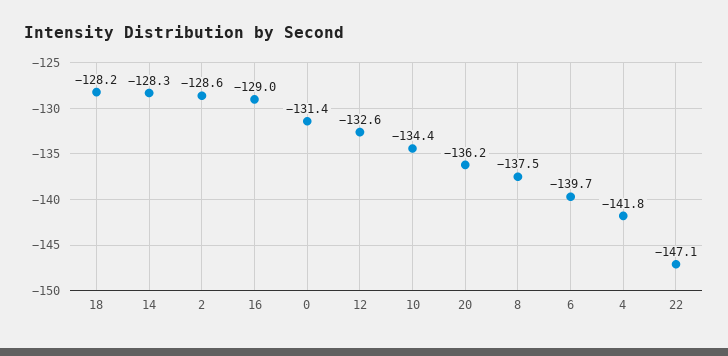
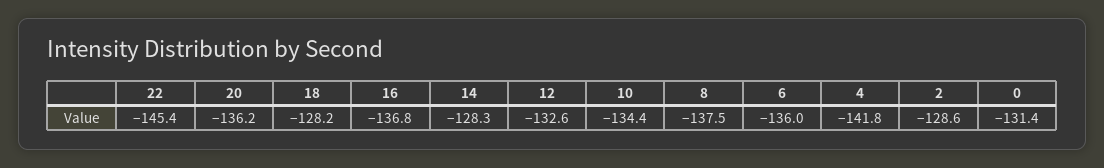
16: -129 -> -136.8
6: -139.7 -> -136
22: -147.1 -> -145.4

